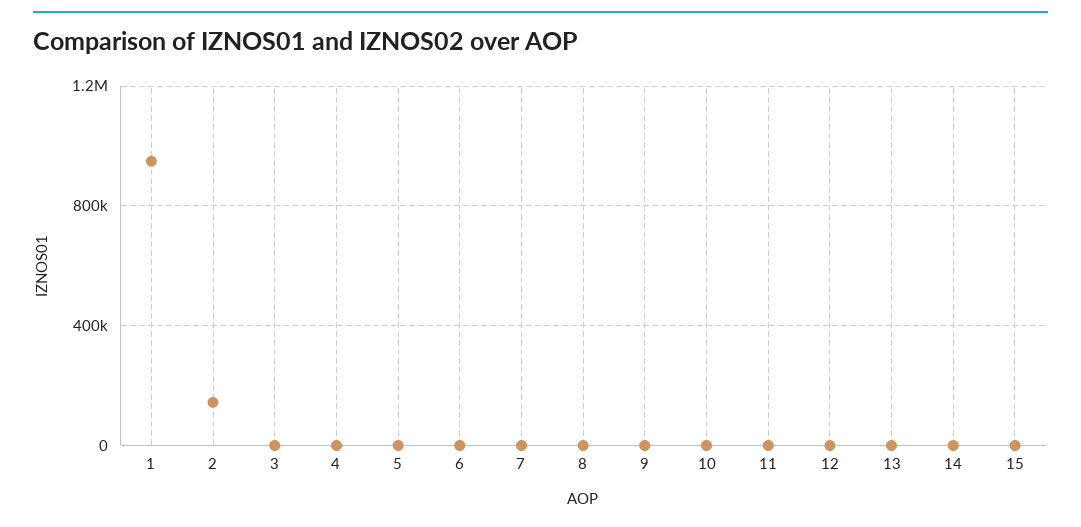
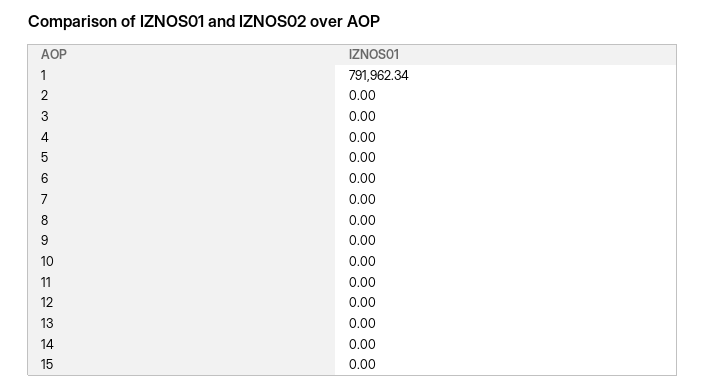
1: 950000 -> 791962.34
2: 150000 -> 0

